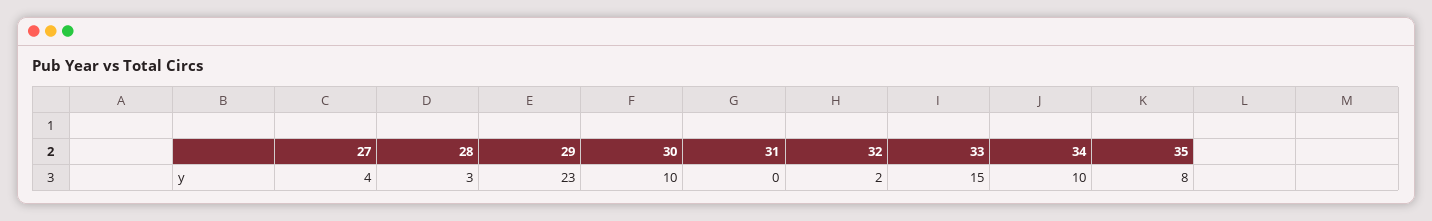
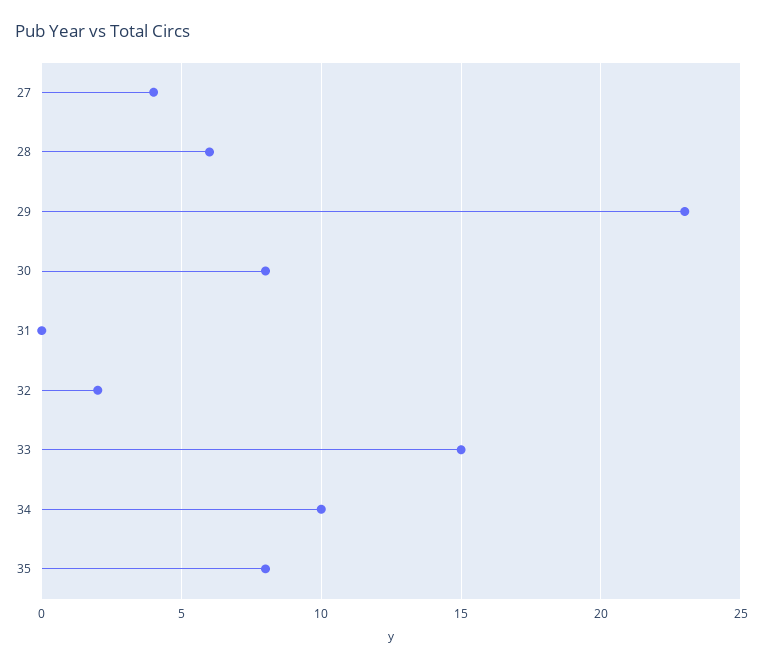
28: 3 -> 6
30: 10 -> 8

